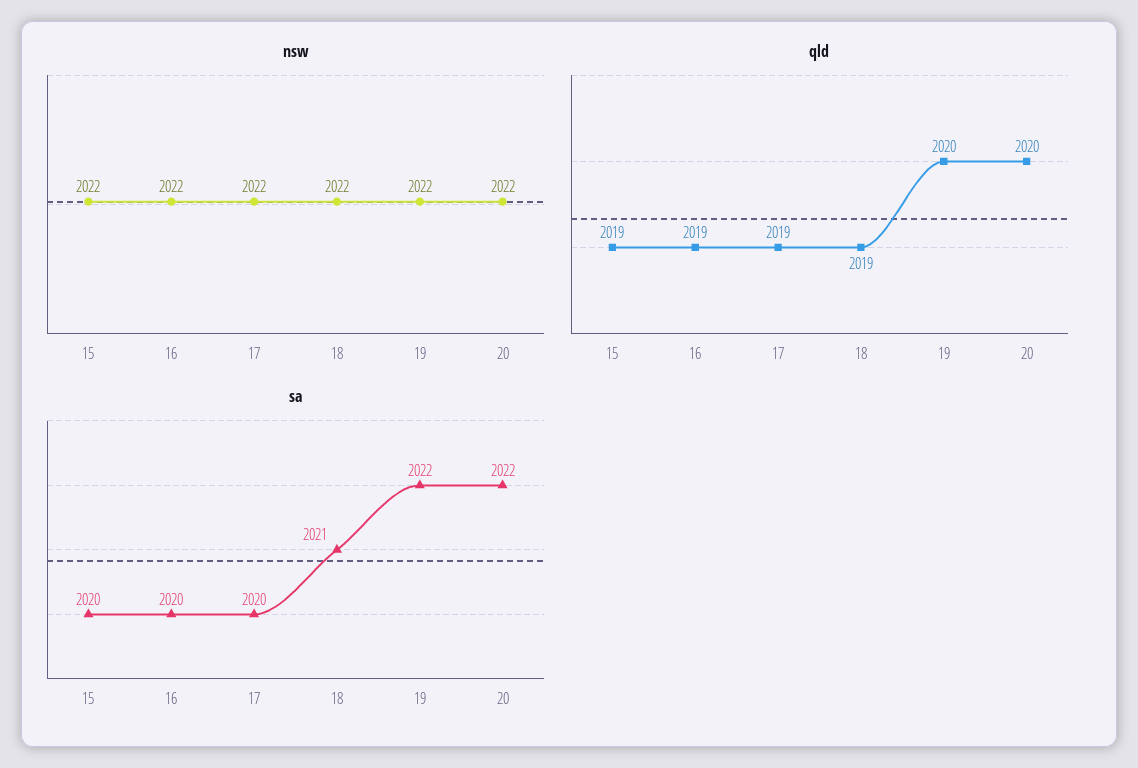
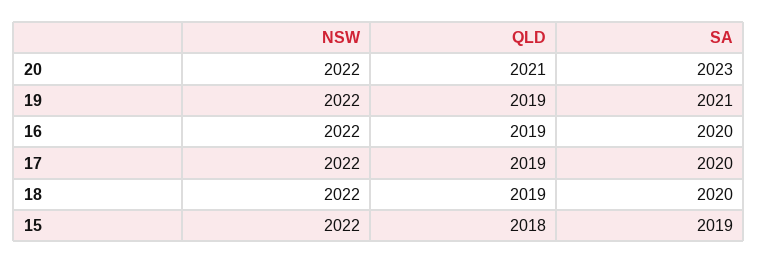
qld, 15: 2019 -> 2018
qld, 19: 2020 -> 2019
qld, 20: 2020 -> 2021
sa, 15: 2020 -> 2019
sa, 18: 2021 -> 2020
sa, 19: 2022 -> 2021
sa, 20: 2022 -> 2023

